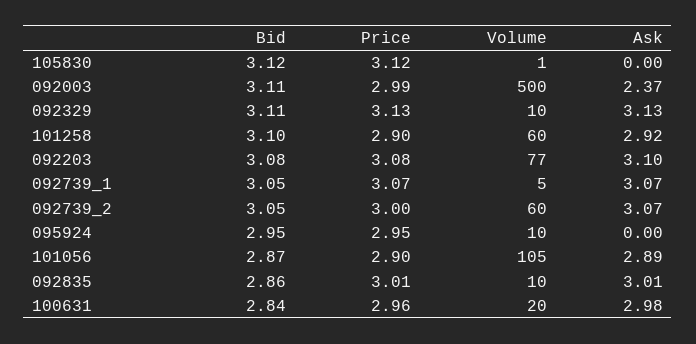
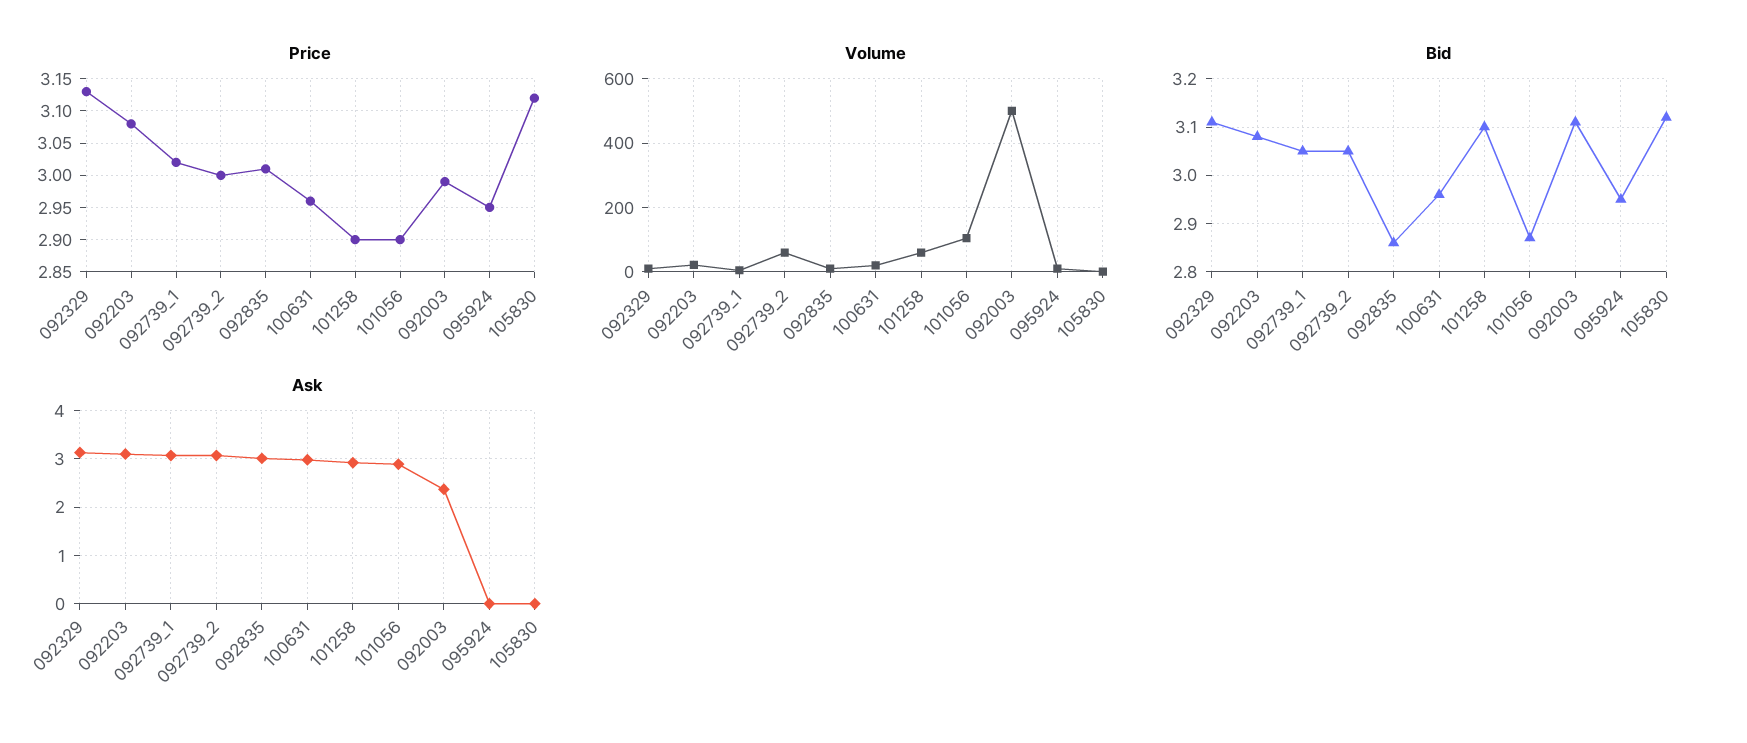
Volume, 092203: 77 -> 20
Price, 092739_1: 3.07 -> 3.02
Bid, 100631: 2.84 -> 2.95

